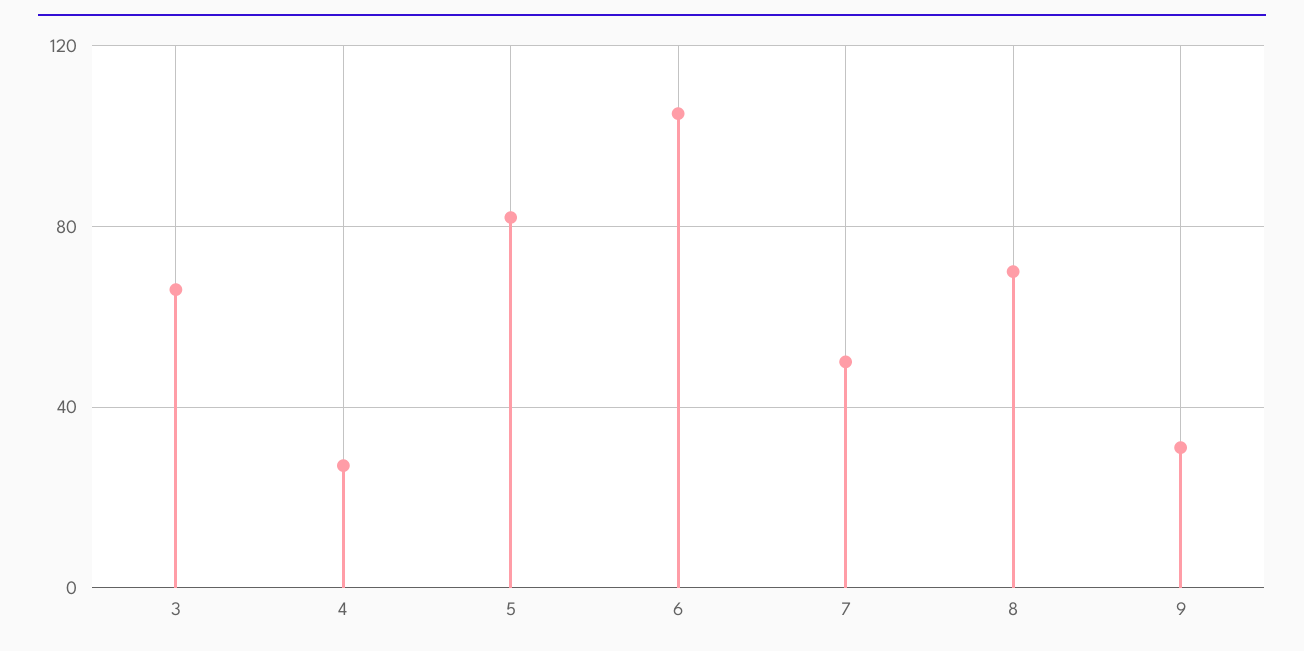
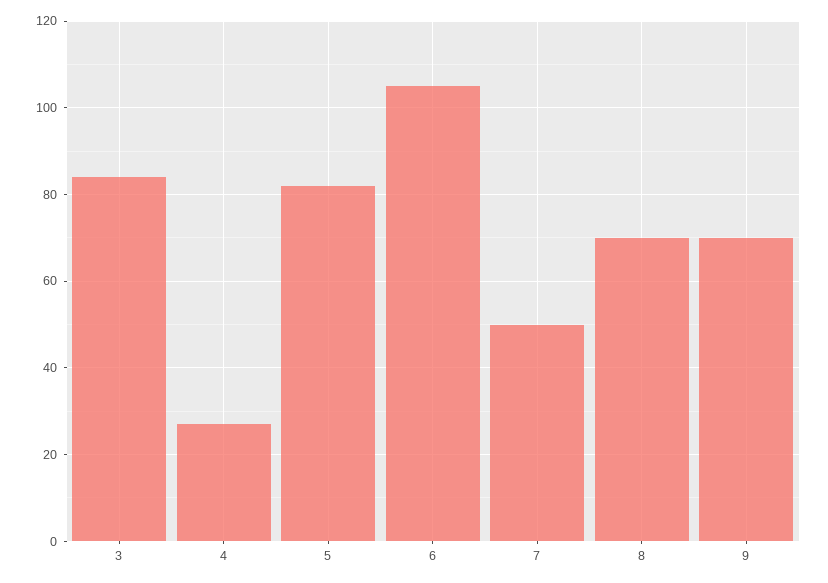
3: 65 -> 85
9: 30 -> 70

